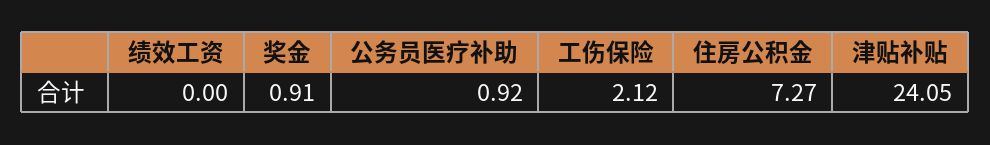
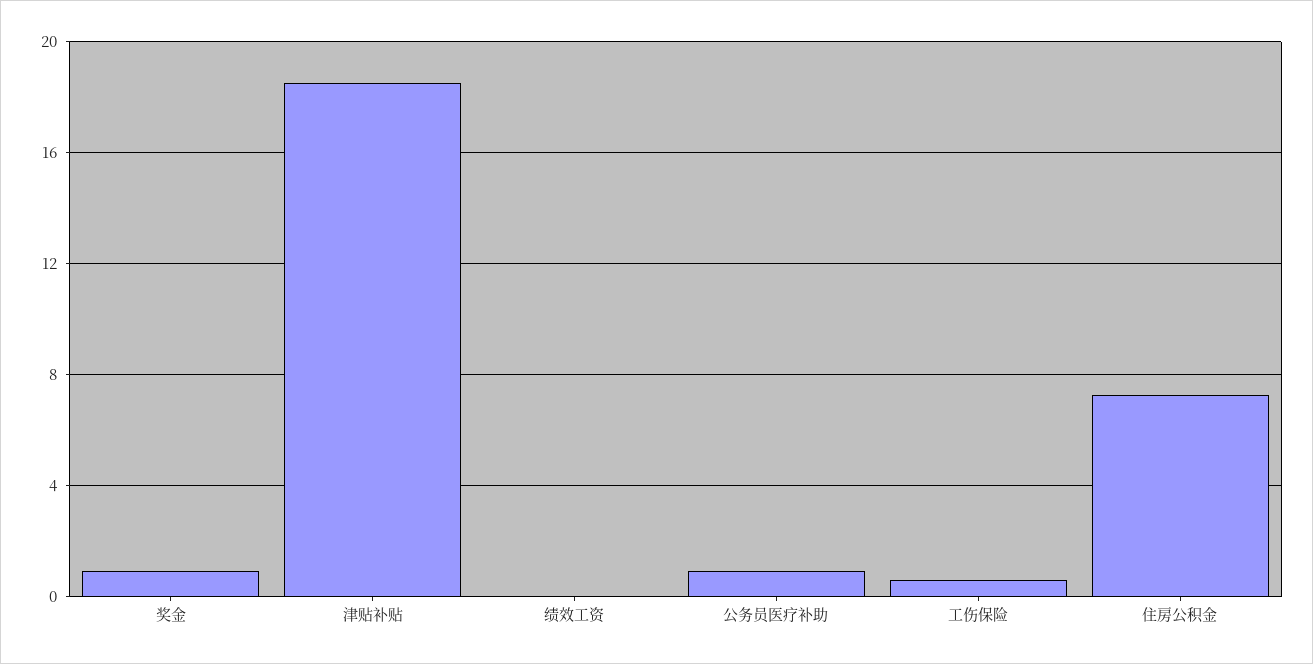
工伤保险: 2.12 -> 0.5
津贴补贴: 24.05 -> 18.5

